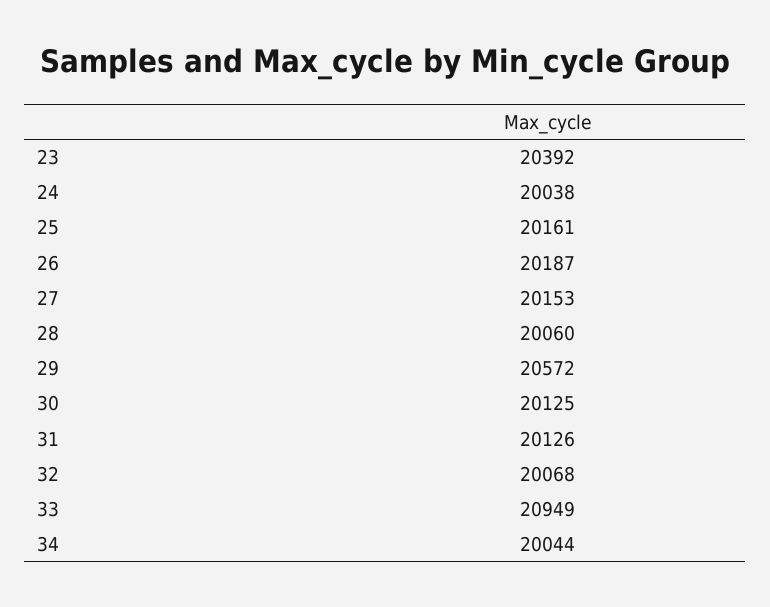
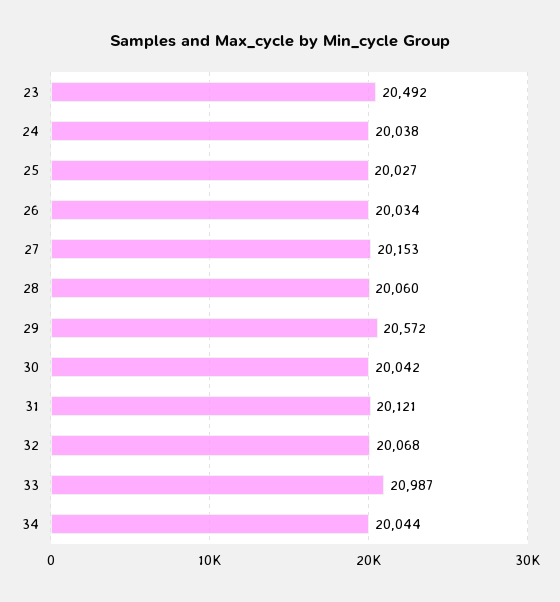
23: 20392 -> 20492
25: 20161 -> 20027
26: 20187 -> 20034
30: 20125 -> 20042
31: 20126 -> 20121
33: 20949 -> 20987

